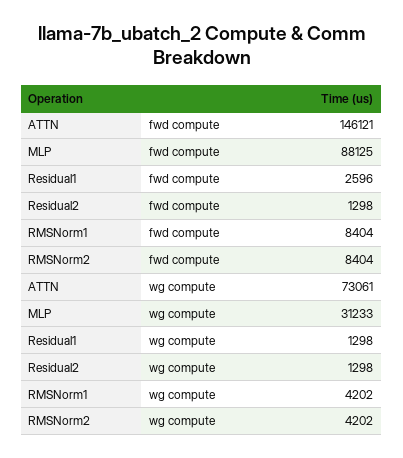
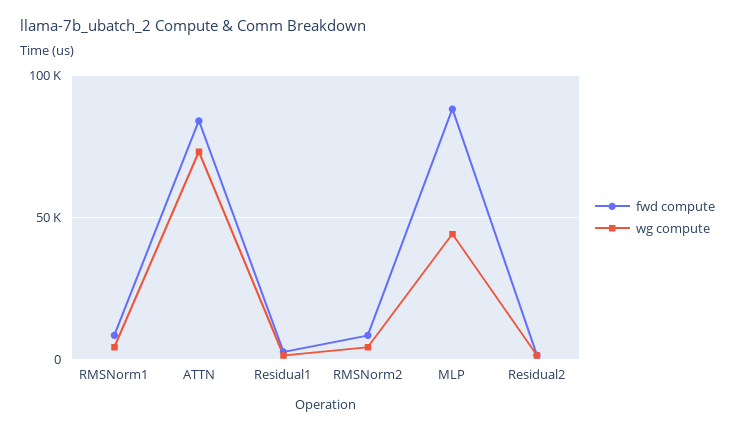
fwd compute, ATTN: 146121 -> 85000
wg compute, MLP: 31233 -> 45000

